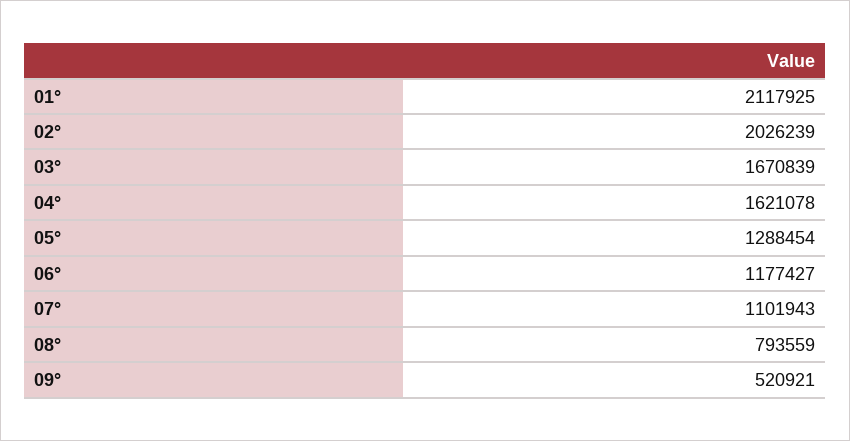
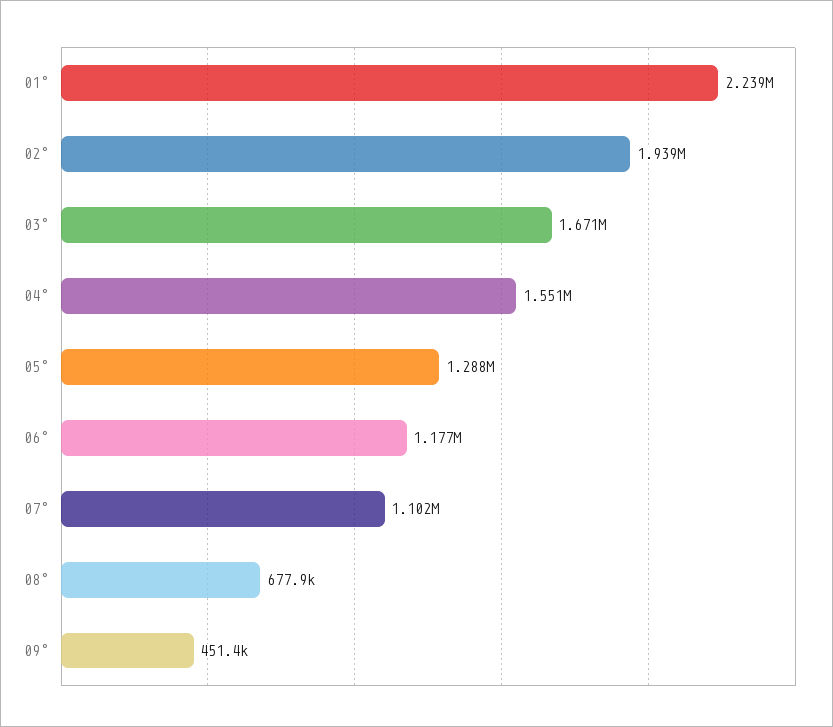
01°: 2117925 -> 2239000
02°: 2026239 -> 1939000
04°: 1621078 -> 1551000
08°: 793559 -> 677900
09°: 520921 -> 451400

